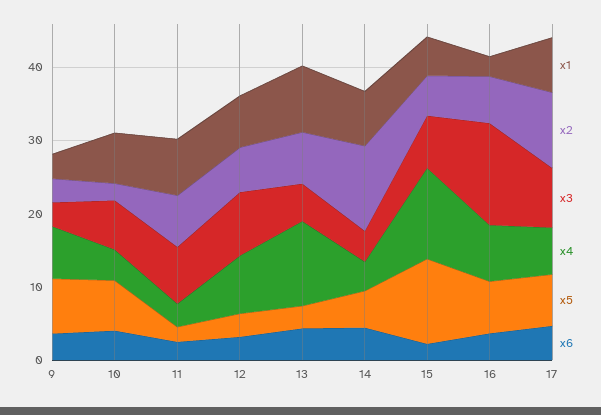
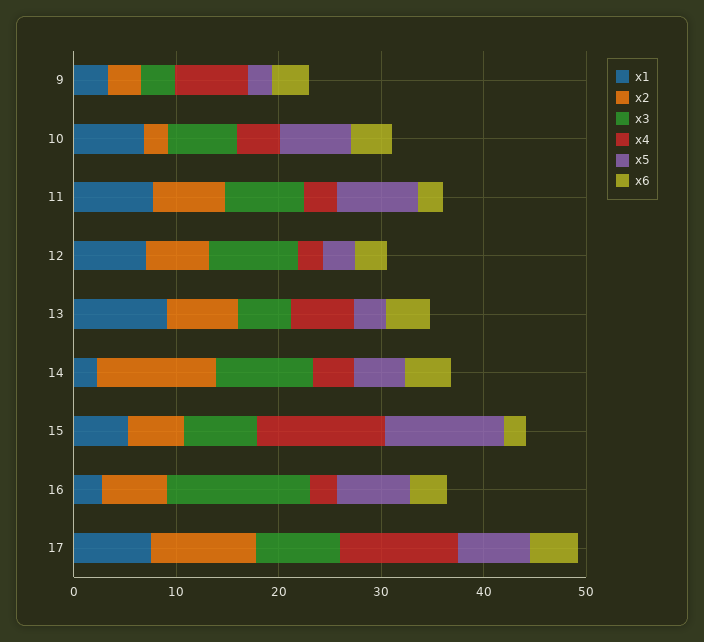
x5, 9: 8 -> 2
x5, 11: 2 -> 8
x4, 12: 8 -> 2
x4, 13: 12 -> 6
x1, 14: 8 -> 2
x3, 14: 4 -> 10
x4, 16: 8 -> 2
x4, 17: 6 -> 12

